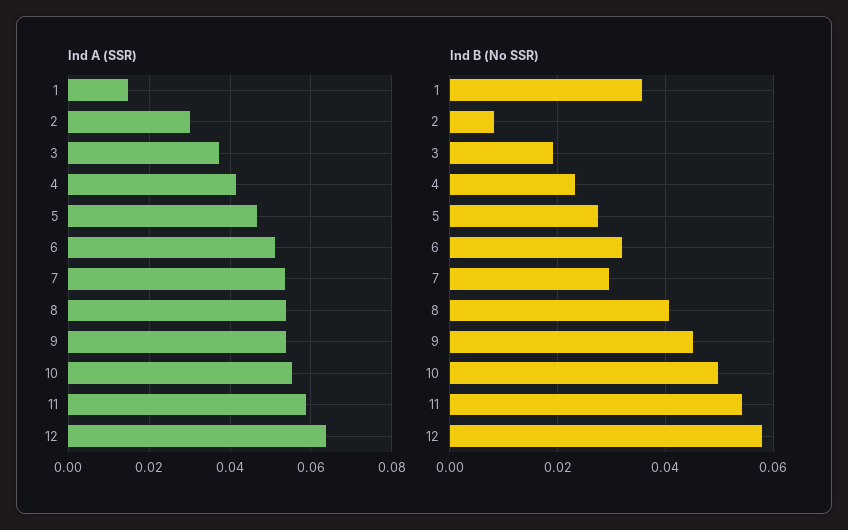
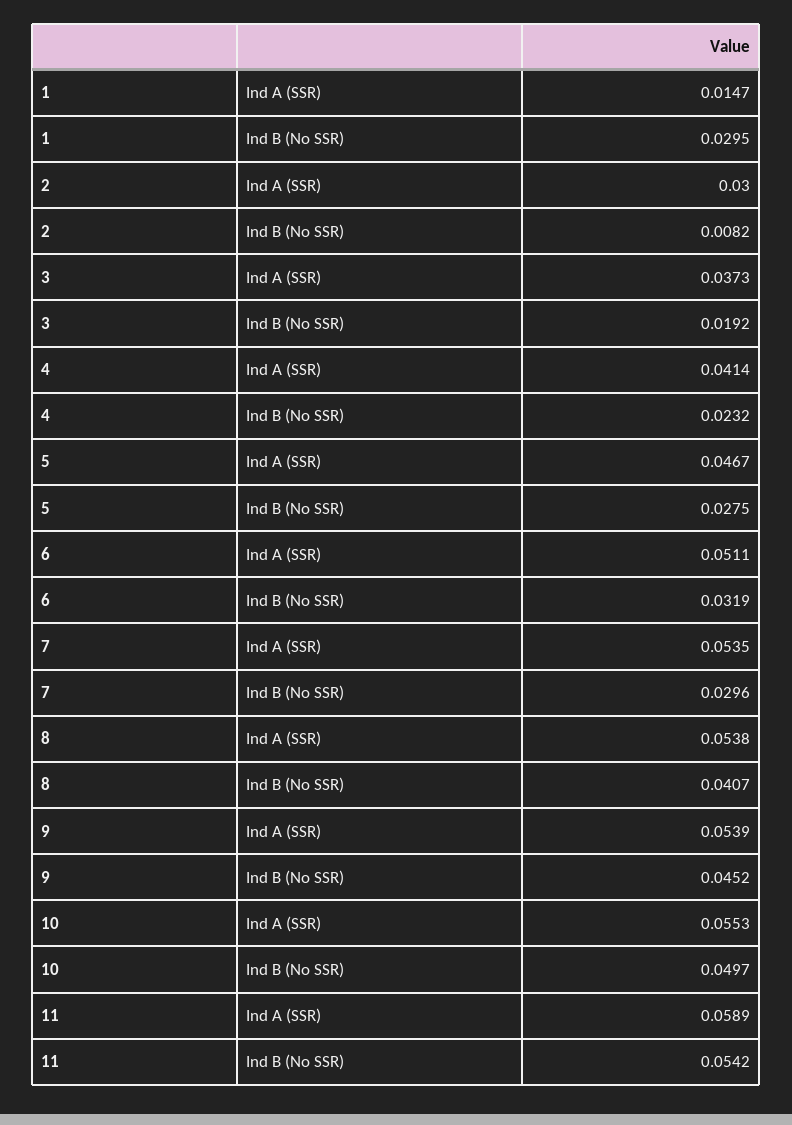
Ind A (SSR), 12: 0.064 -> none
Ind B (No SSR), 1: 0.036 -> 0.0295
Ind B (No SSR), 12: 0.058 -> none

